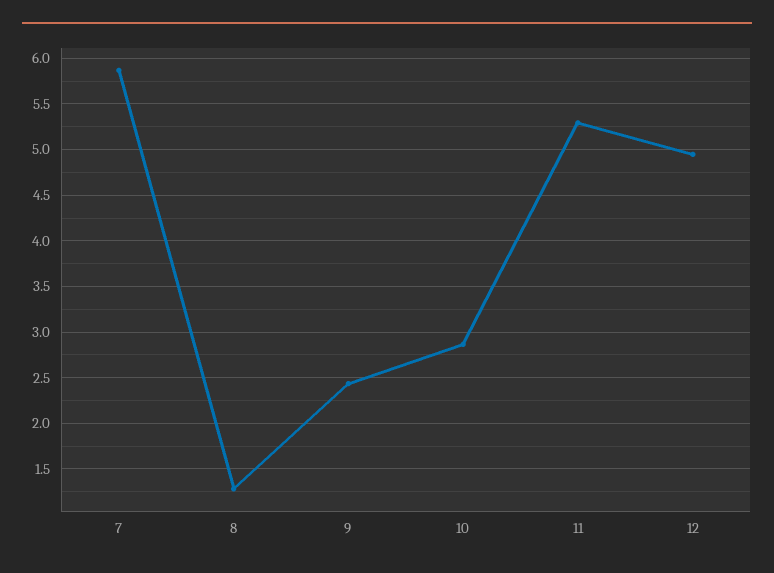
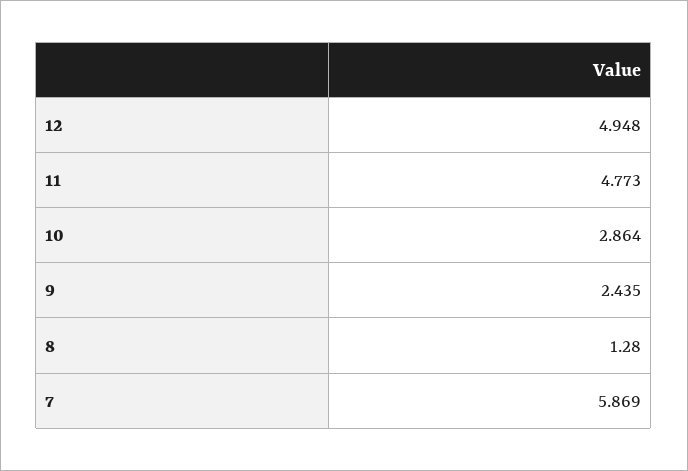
11: 5.3 -> 4.773

